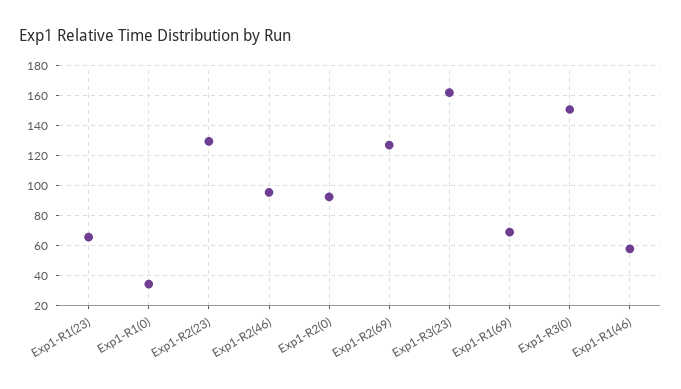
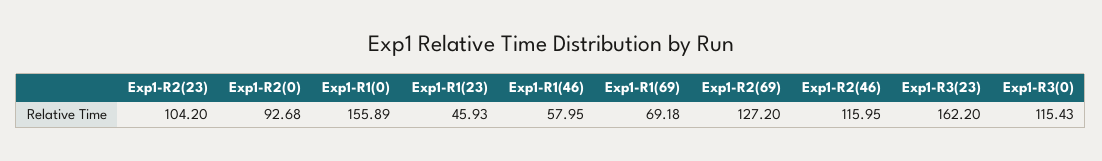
Exp1-R1(23): 65 -> 45.93
Exp1-R1(0): 35 -> 155.89
Exp1-R2(23): 130 -> 104.2
Exp1-R2(46): 95 -> 115.95
Exp1-R3(0): 150 -> 115.43

